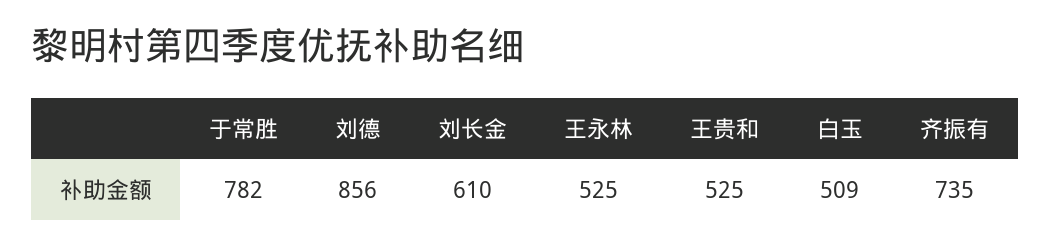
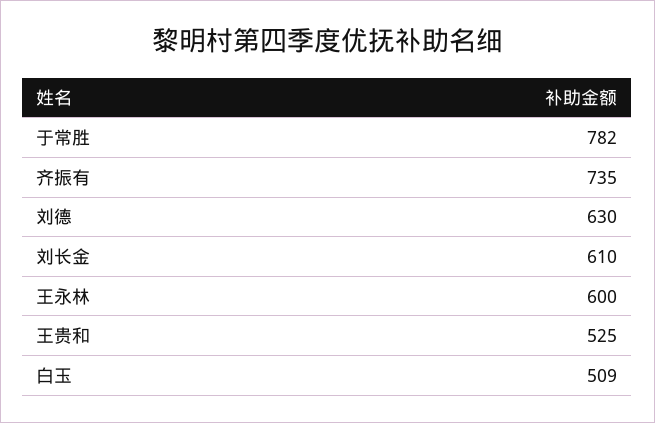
刘德: 856 -> 630
王永林: 525 -> 600

